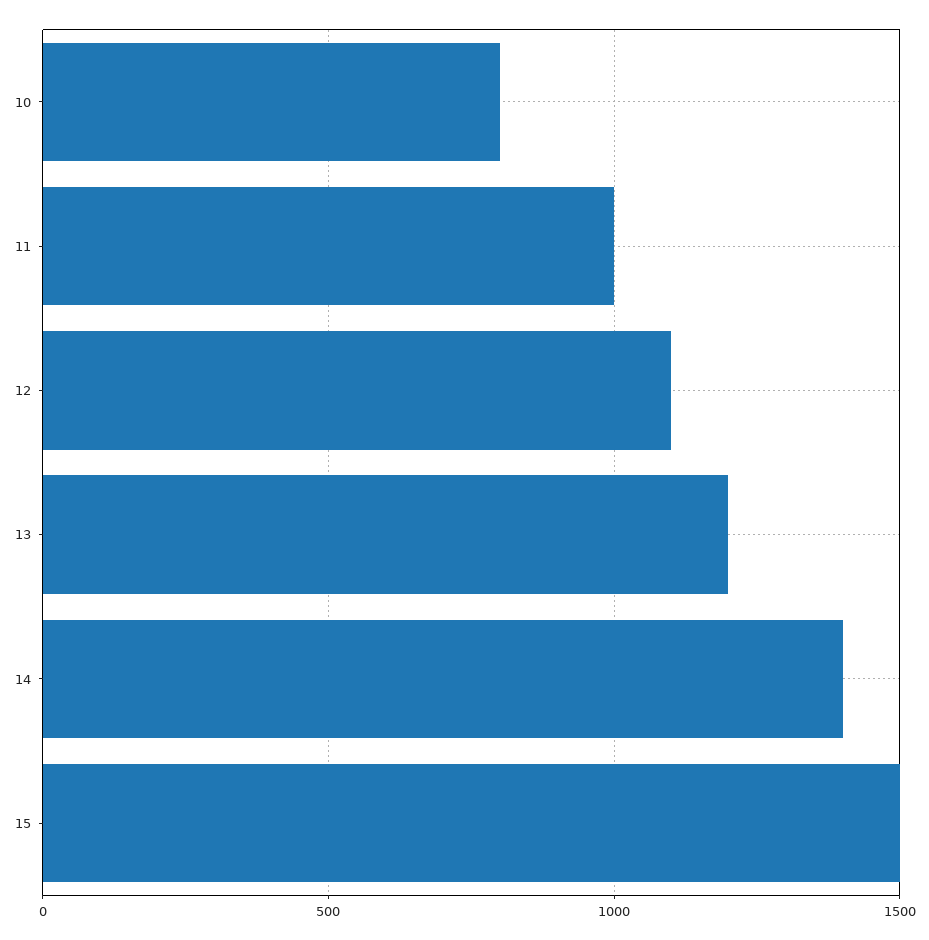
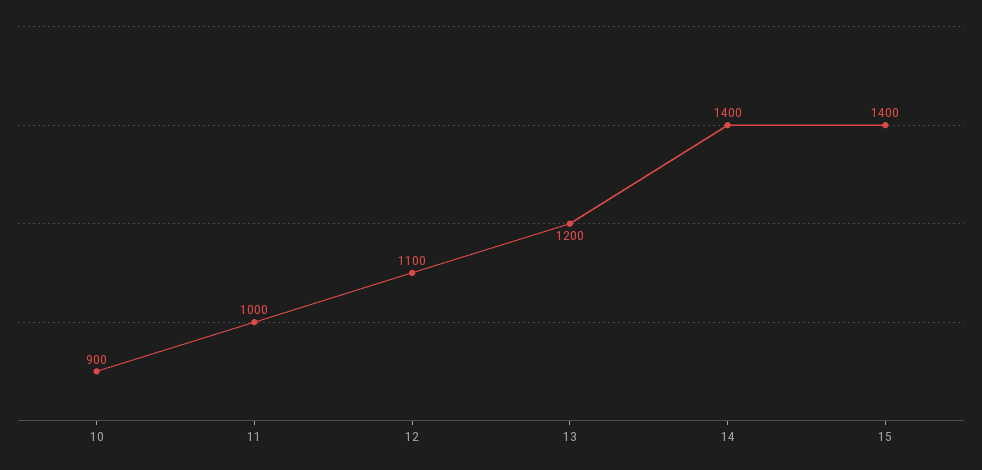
10: 800 -> 900
15: 1500 -> 1400

